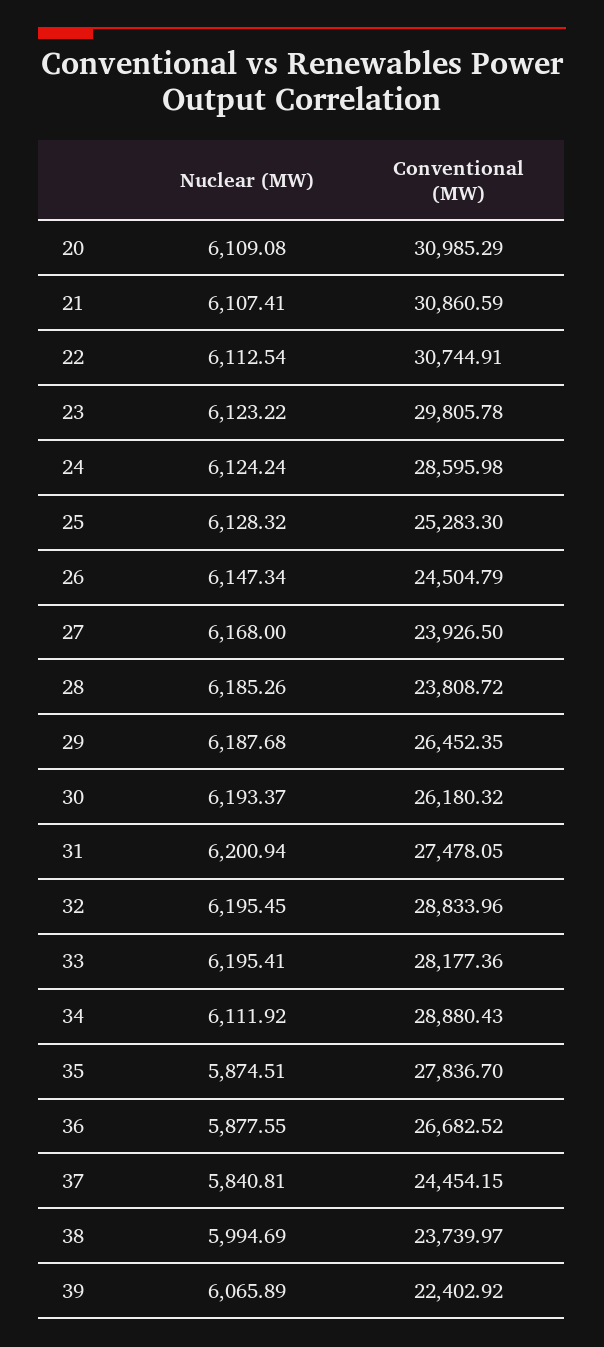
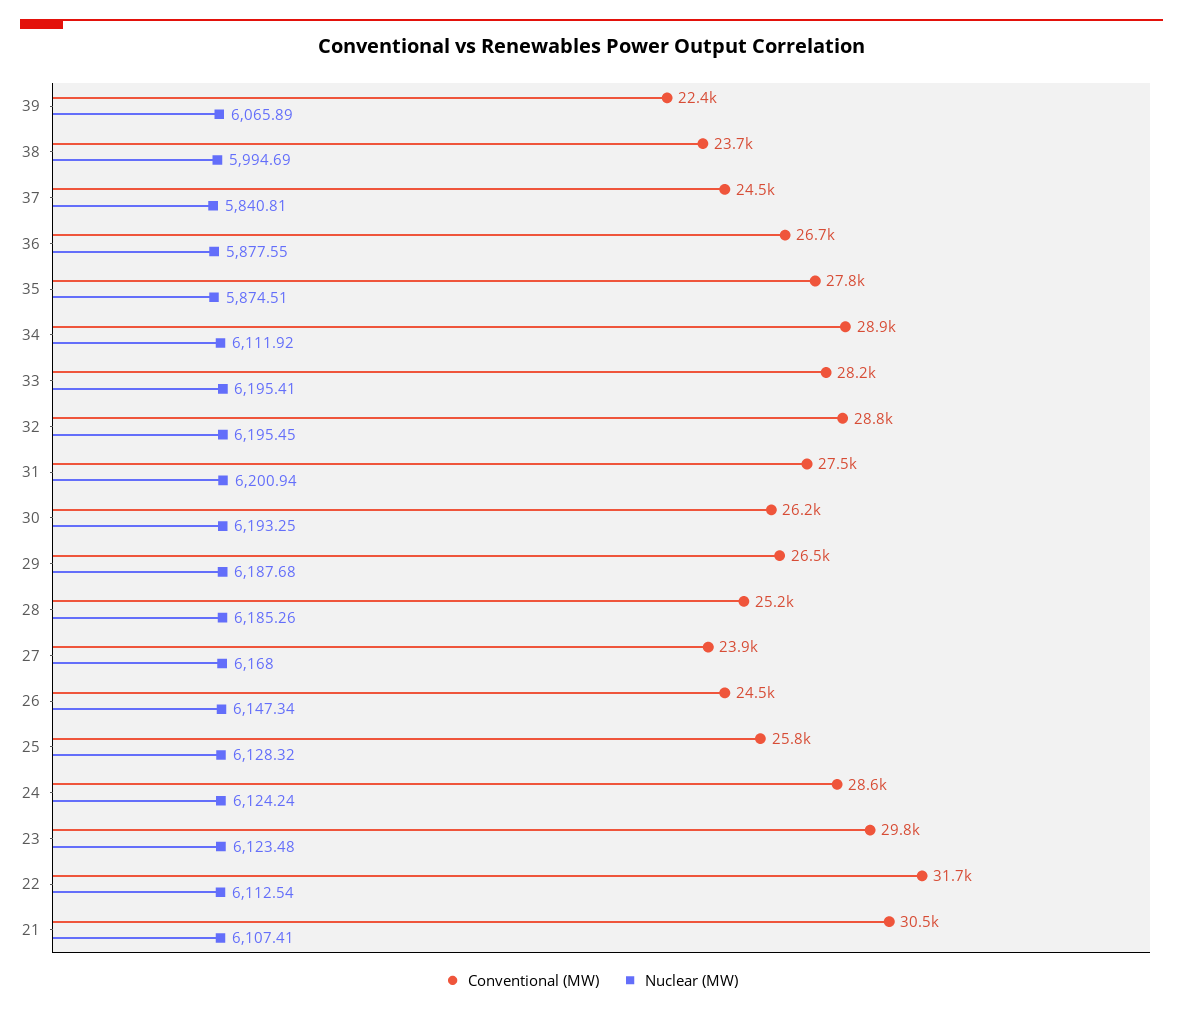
Nuclear (MW), 20: 6109.08 -> none
Conventional (MW), 20: 30985.29 -> none
Conventional (MW), 21: 30860.59 -> 30500
Conventional (MW), 22: 30744.91 -> 31700
Nuclear (MW), 23: 6123.22 -> 6123.48
Conventional (MW), 25: 25283.3 -> 25800
Conventional (MW), 28: 23808.72 -> 25200
Nuclear (MW), 30: 6193.37 -> 6193.25

